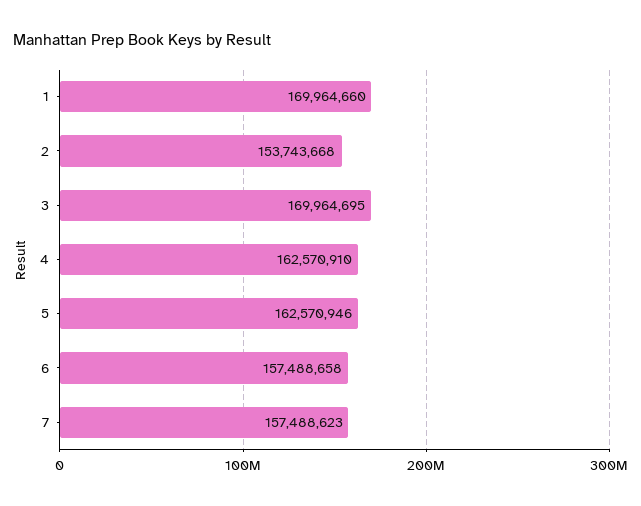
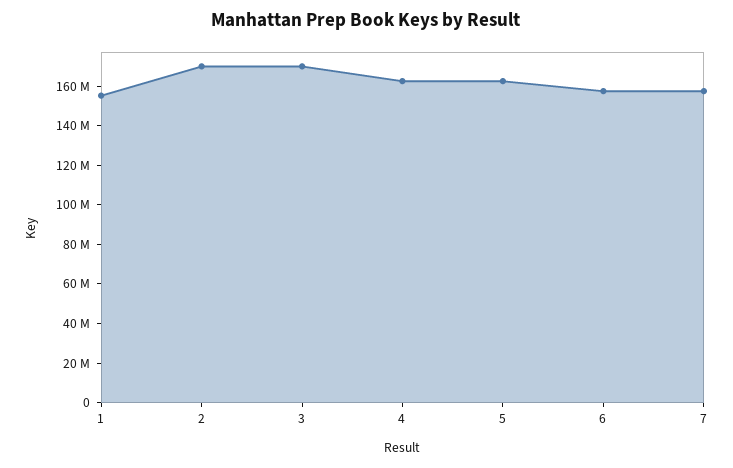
1: 169964660 -> 155000000
2: 153743668 -> 170000000

